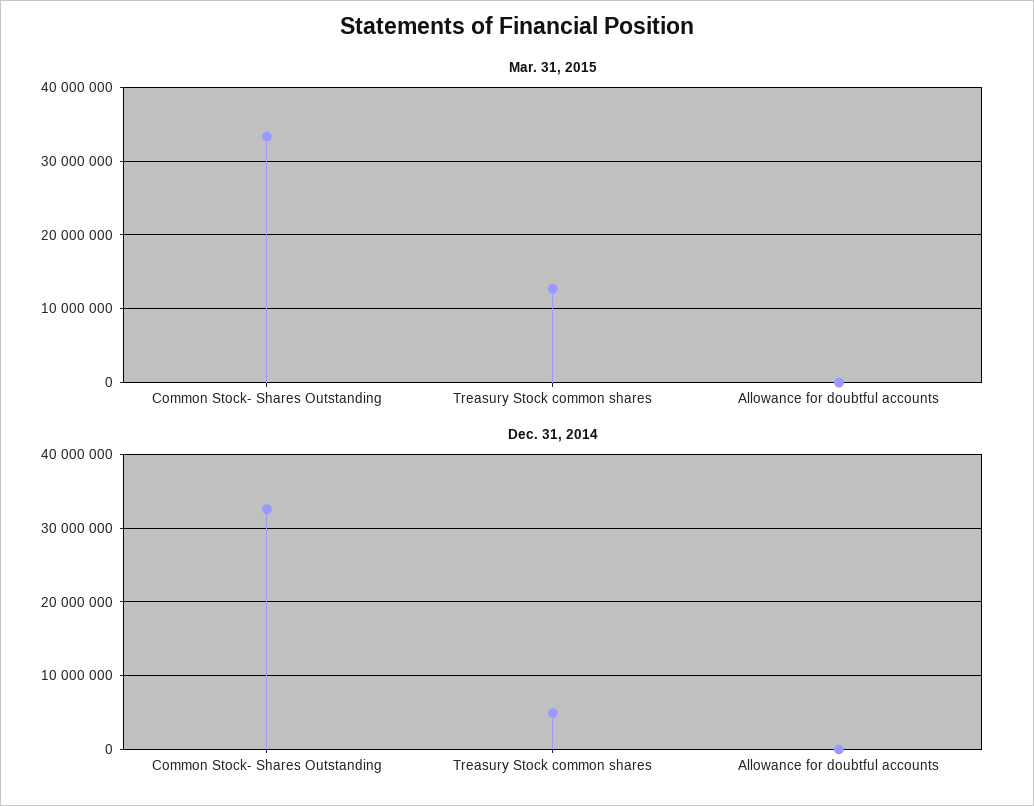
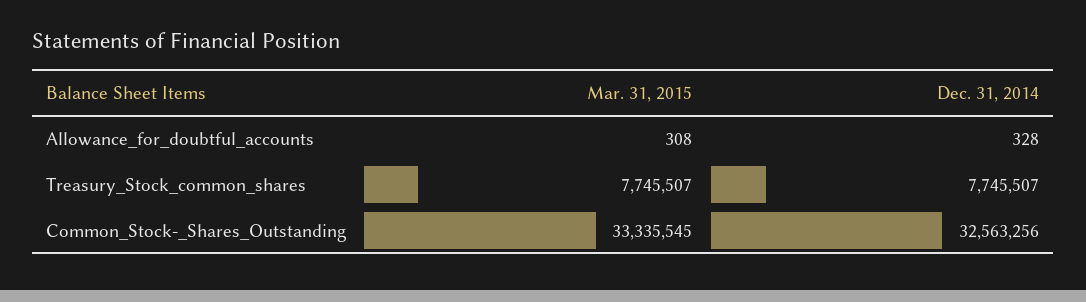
Mar. 31, 2015, Treasury Stock common shares: 13000000 -> 7745507
Dec. 31, 2014, Treasury Stock common shares: 5000000 -> 7745507

